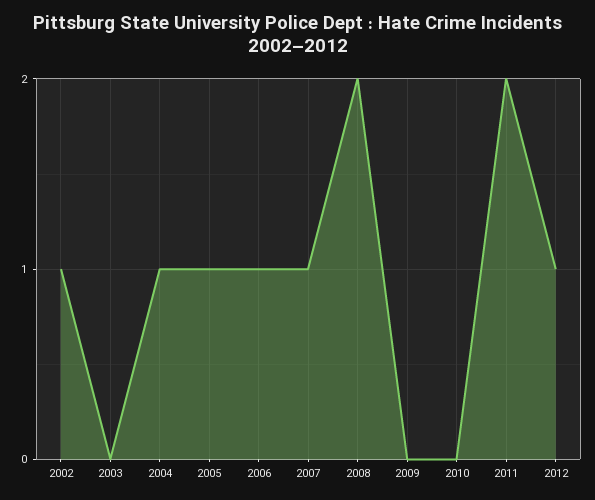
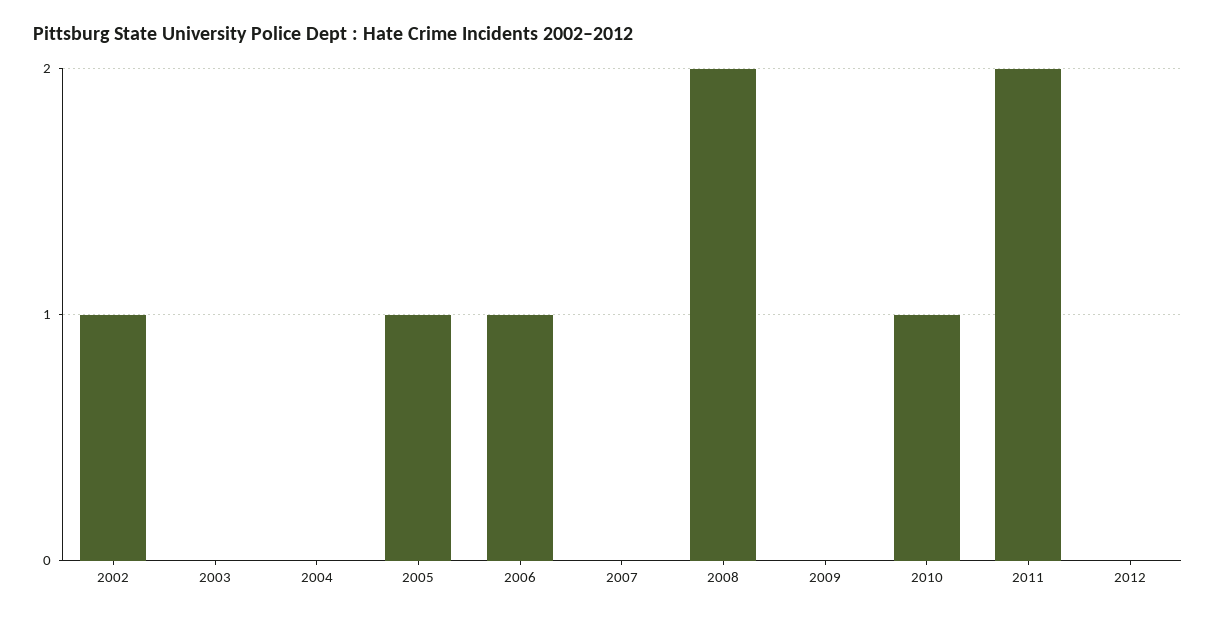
2004: 1 -> 0
2007: 1 -> 0
2010: 0 -> 1
2012: 1 -> 0

